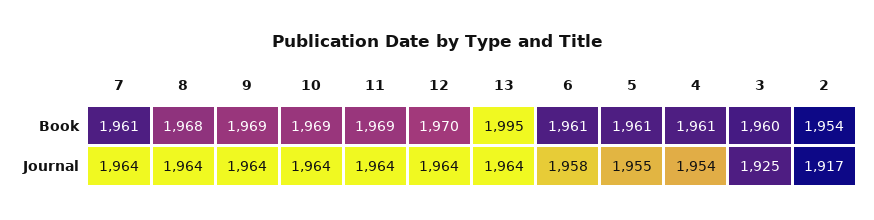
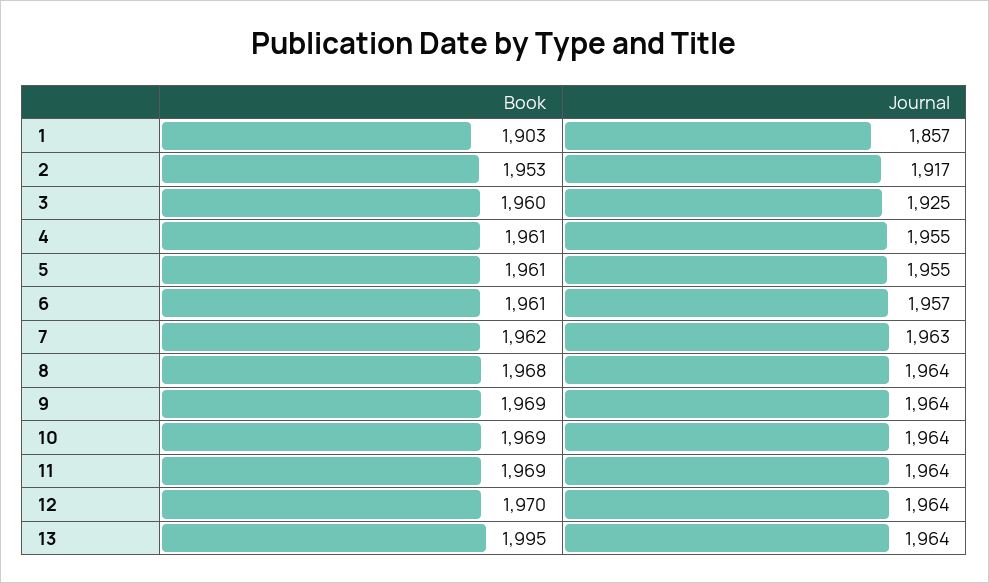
7, Book: 1961 -> 1962
2, Book: 1954 -> 1953
7, Journal: 1964 -> 1963
6, Journal: 1958 -> 1957
4, Journal: 1954 -> 1955
1, Book: none -> 1903
1, Journal: none -> 1857

